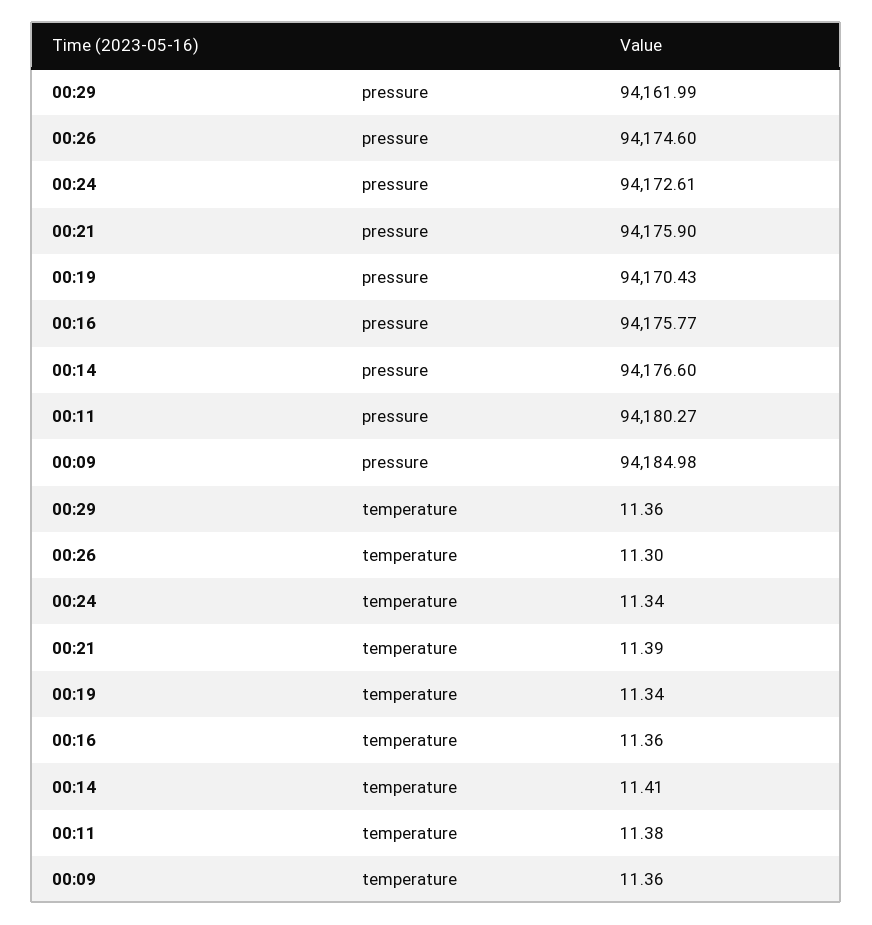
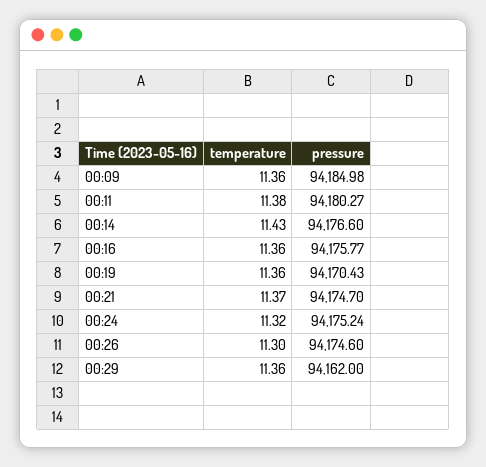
00:29, pressure: 94161.99 -> 94162
00:24, pressure: 94172.61 -> 94175.24
00:21, pressure: 94175.9 -> 94174.7
00:24, temperature: 11.34 -> 11.32
00:21, temperature: 11.39 -> 11.37
00:19, temperature: 11.34 -> 11.36
00:14, temperature: 11.41 -> 11.43

